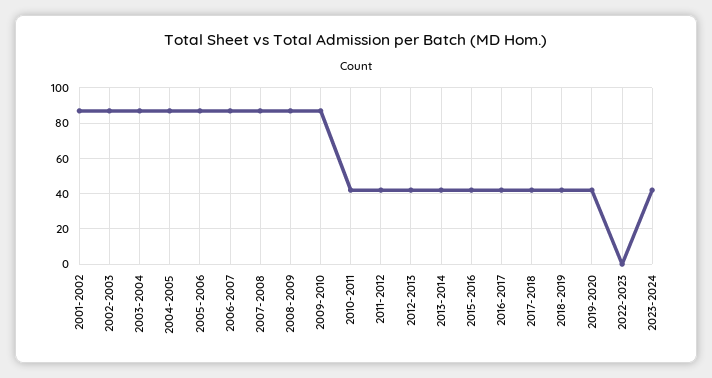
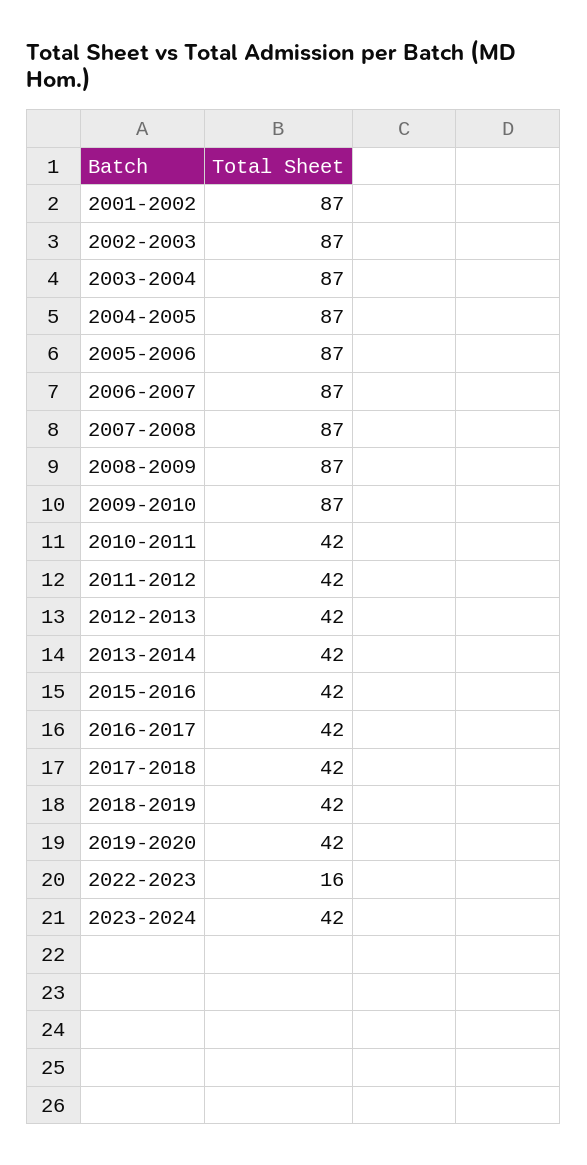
2022-2023: 0 -> 16

